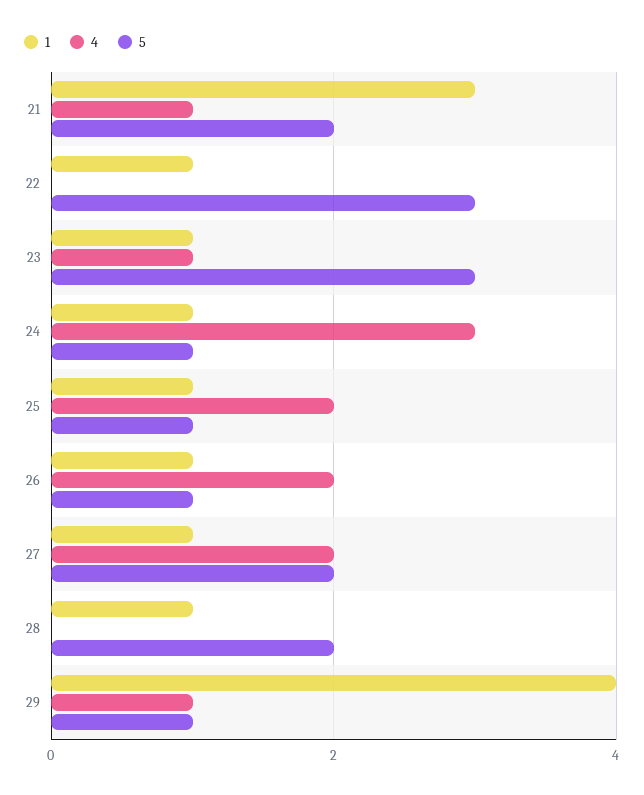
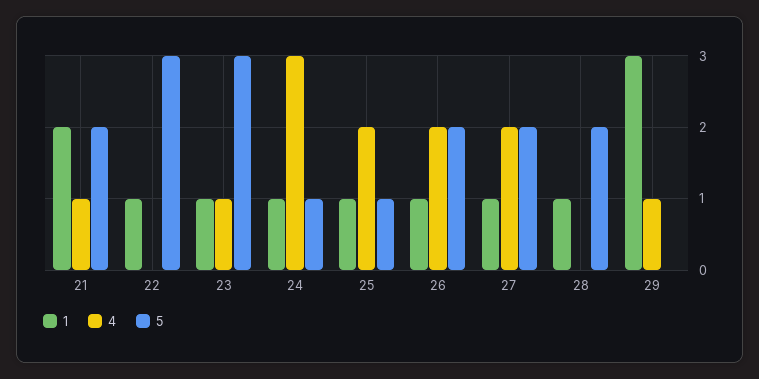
1, 21: 3 -> 2
5, 26: 1 -> 2
1, 29: 4 -> 3
5, 29: 1 -> 0

